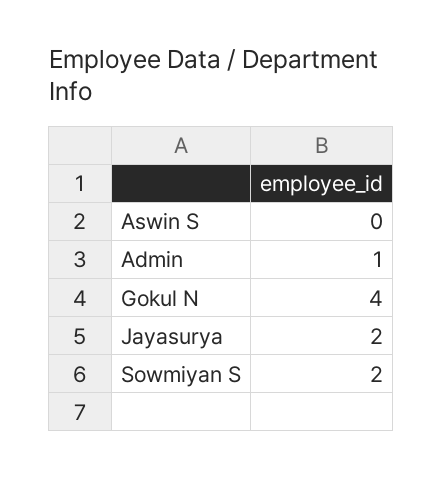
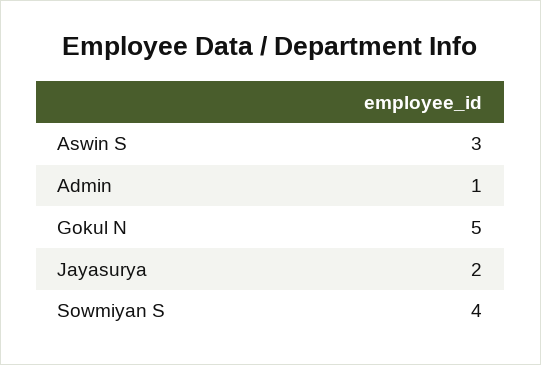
Aswin S: 0 -> 3
Gokul N: 4 -> 5
Sowmiyan S: 2 -> 4

